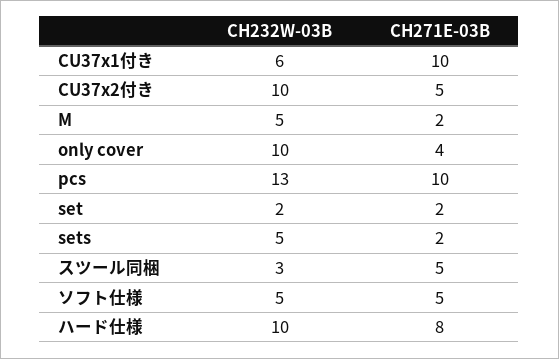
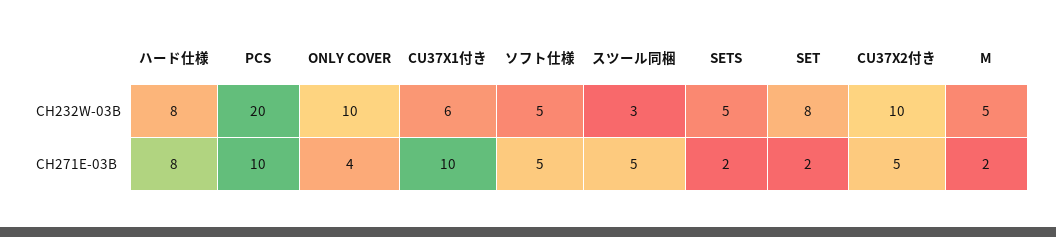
CH232W-03B, pcs: 13 -> 20
CH232W-03B, set: 2 -> 8
CH232W-03B, ハード仕様: 10 -> 8

